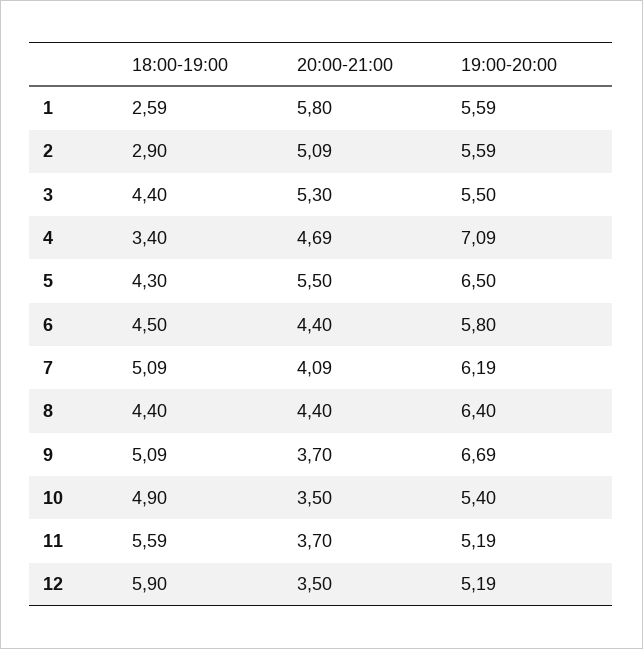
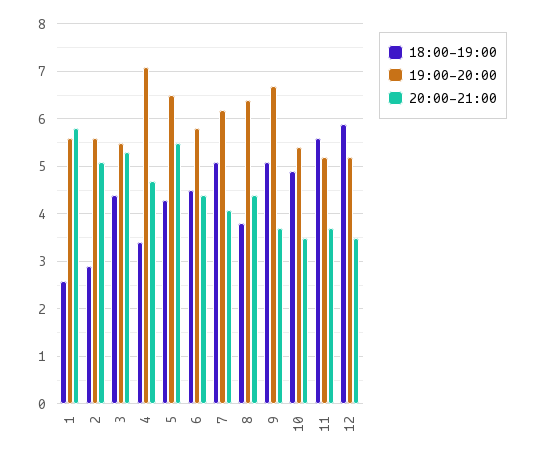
18:00-19:00, 8: 4.4 -> 3.8

